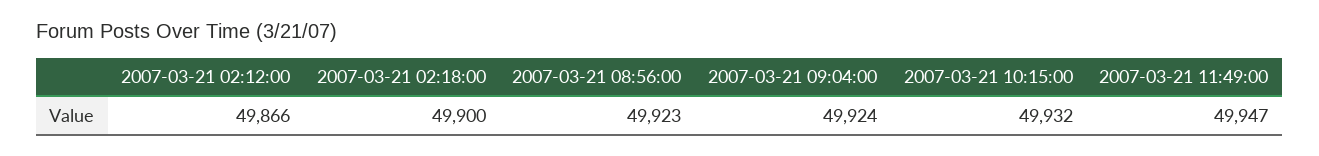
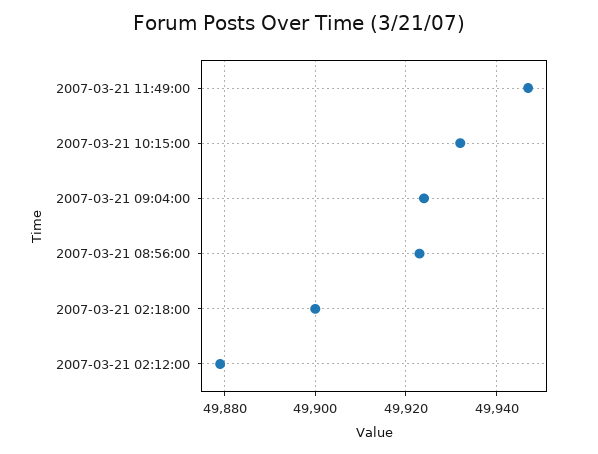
2007-03-21 02:12:00: 49866 -> 49880

